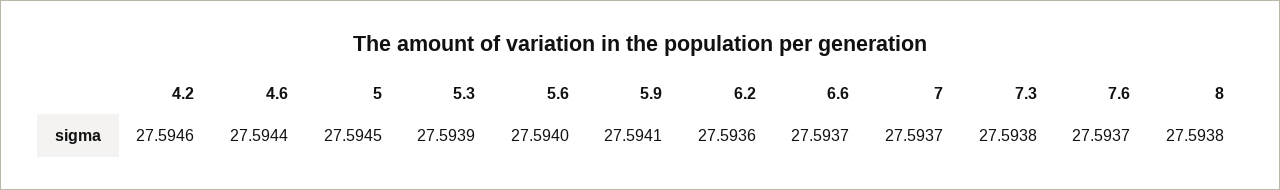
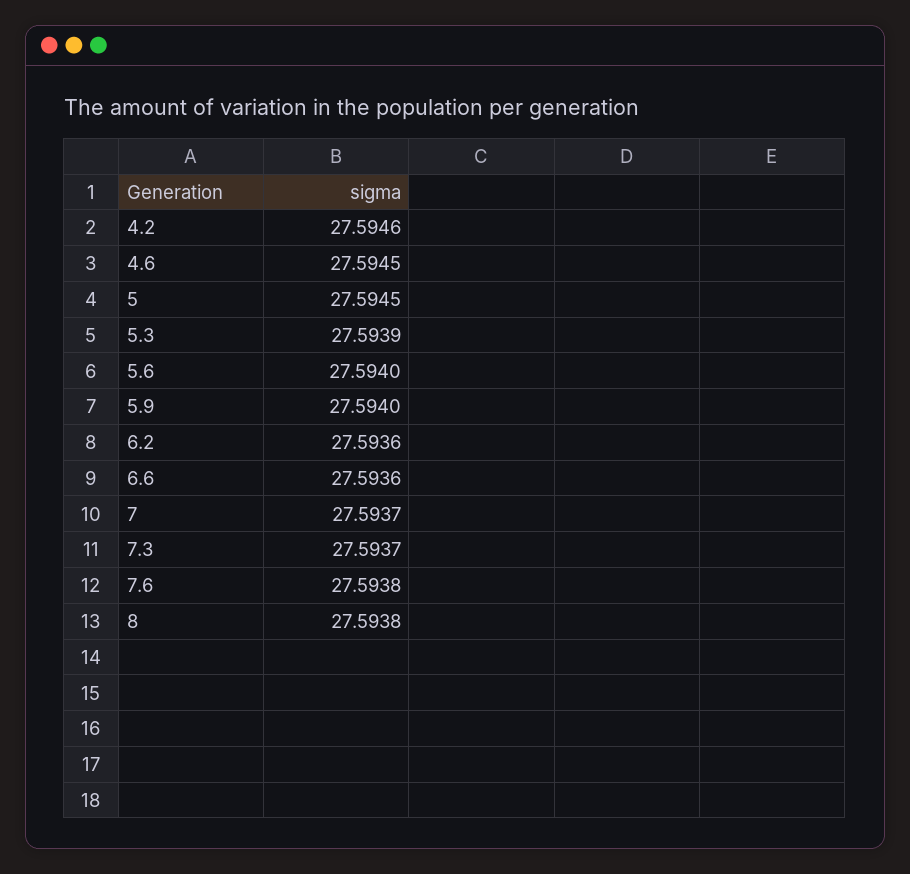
4.6: 27.5944 -> 27.5945
5.9: 27.5941 -> 27.594
6.6: 27.5937 -> 27.5936
7.3: 27.5938 -> 27.5937
7.6: 27.5937 -> 27.5938

